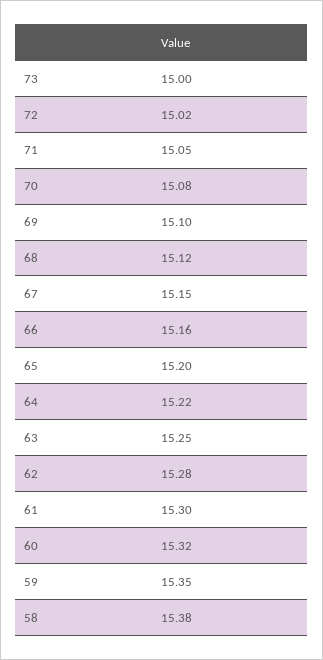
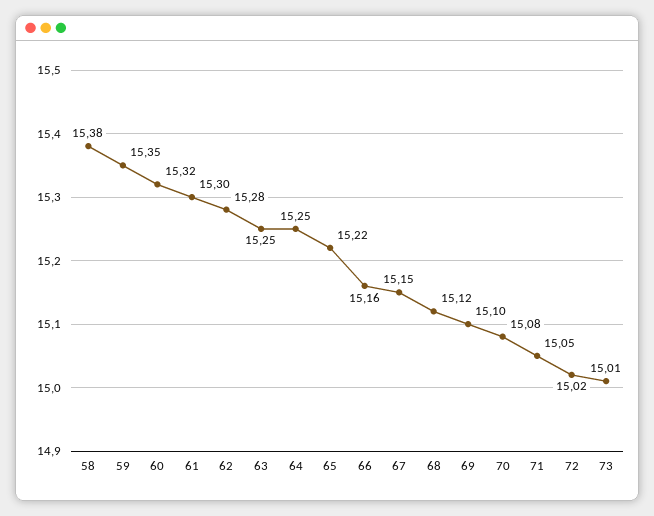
73: 15 -> 15.01
65: 15.2 -> 15.22
64: 15.22 -> 15.25

